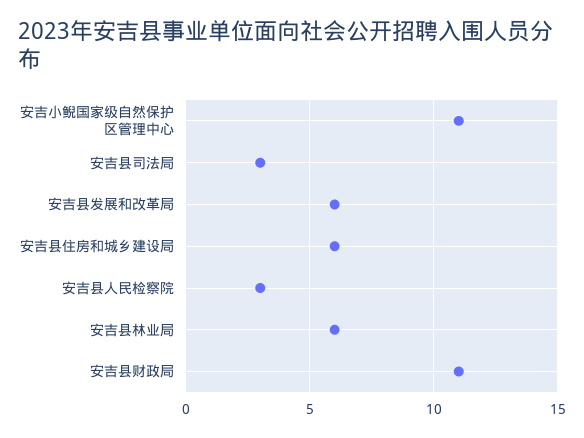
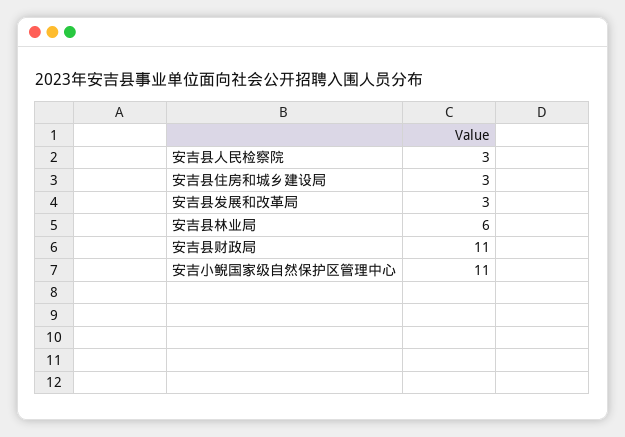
安吉县司法局: 3 -> none
安吉县发展和改革局: 6 -> 3
安吉县住房和城乡建设局: 6 -> 3

